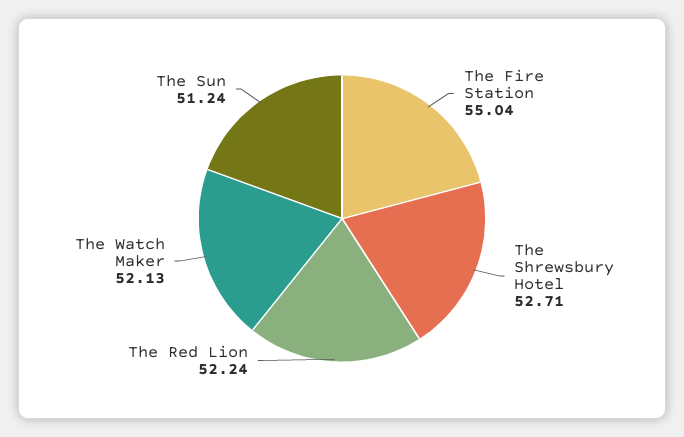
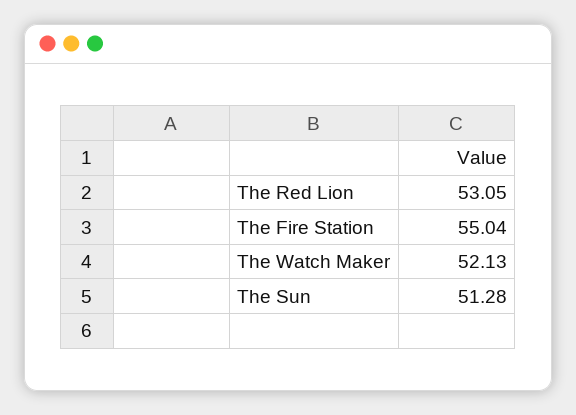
The Shrewsbury Hotel: 52.71 -> none
The Red Lion: 52.24 -> 53.05
The Sun: 51.24 -> 51.28

